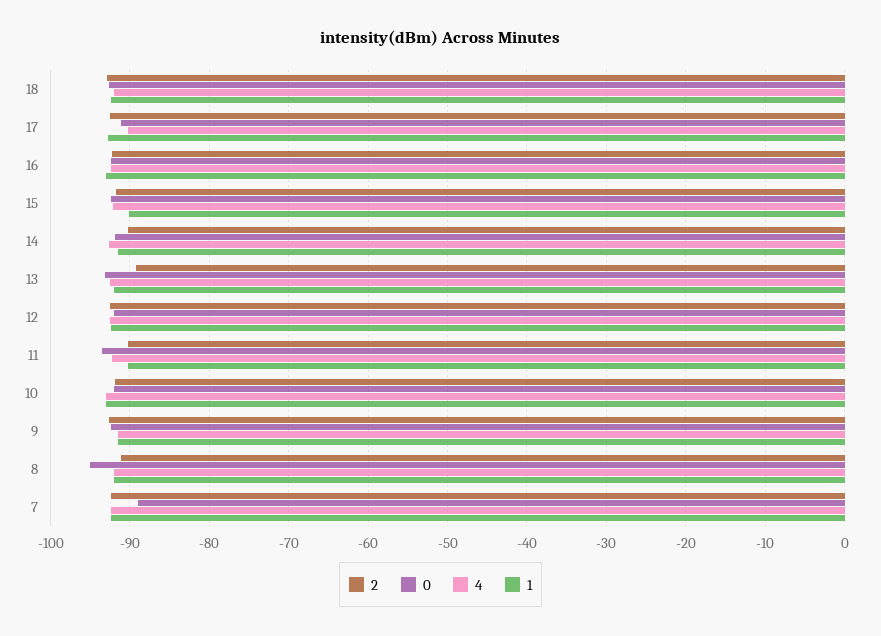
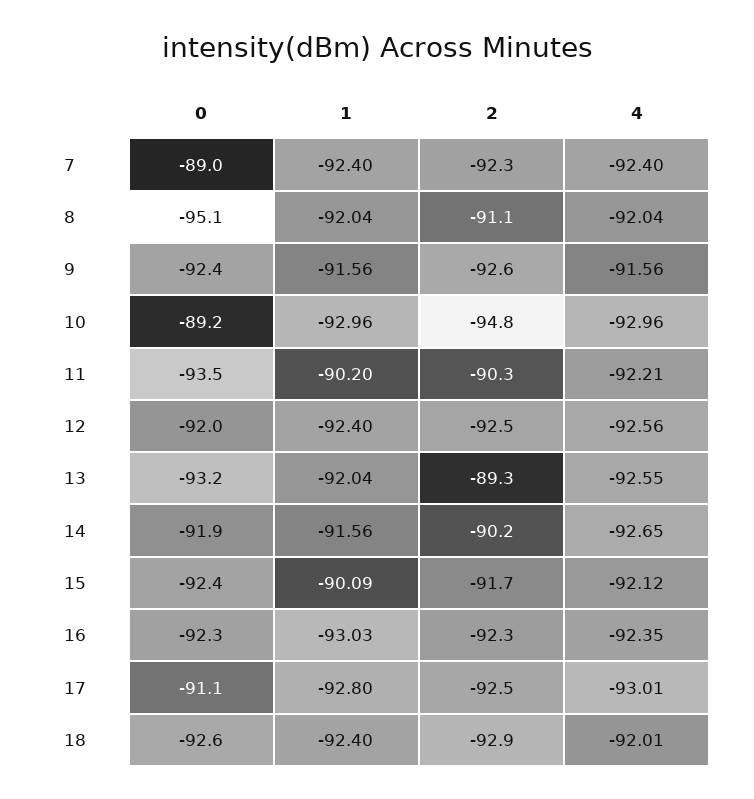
4, 17: -90 -> -93.01
2, 10: -92 -> -94.8
0, 10: -92 -> -89.2

